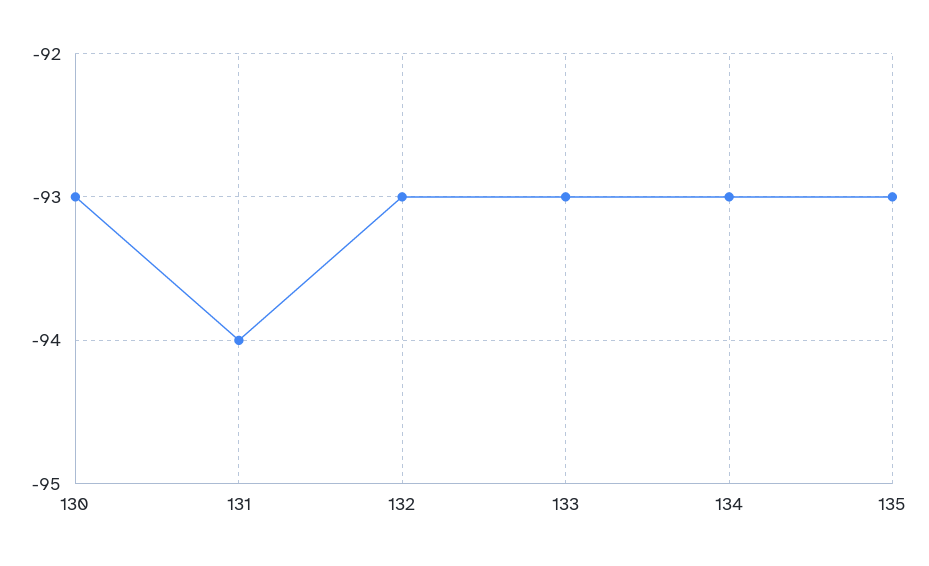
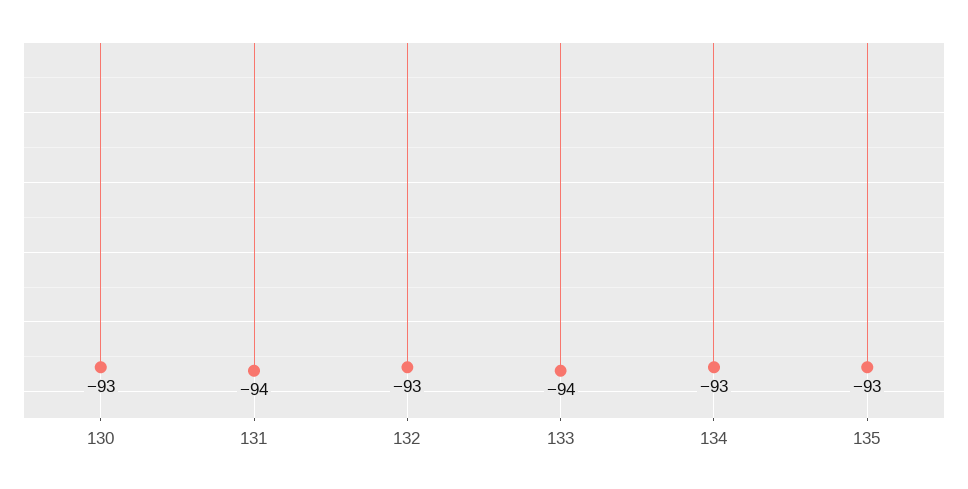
133: -93 -> -94

